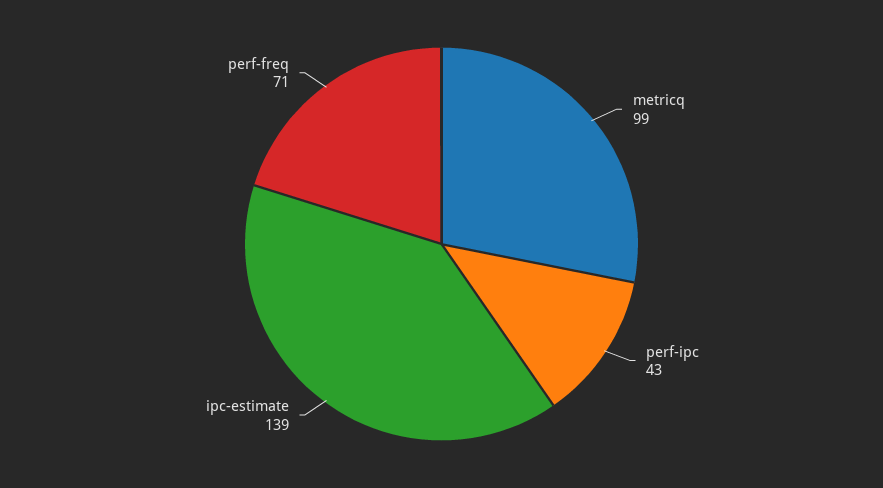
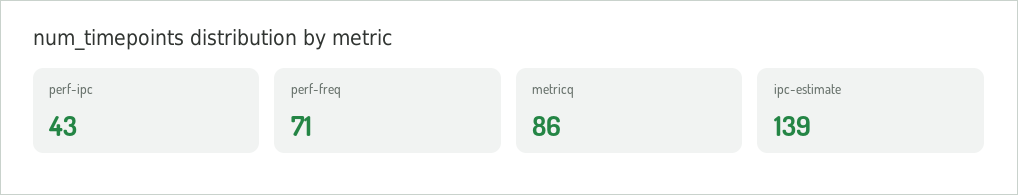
metricq: 99 -> 86

